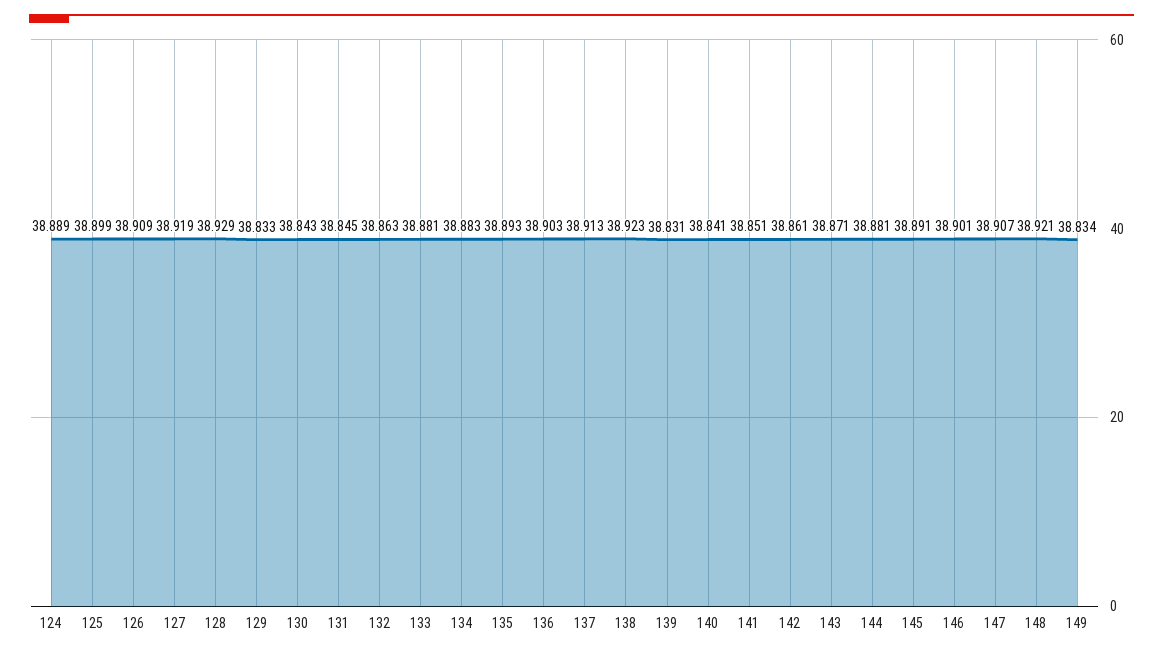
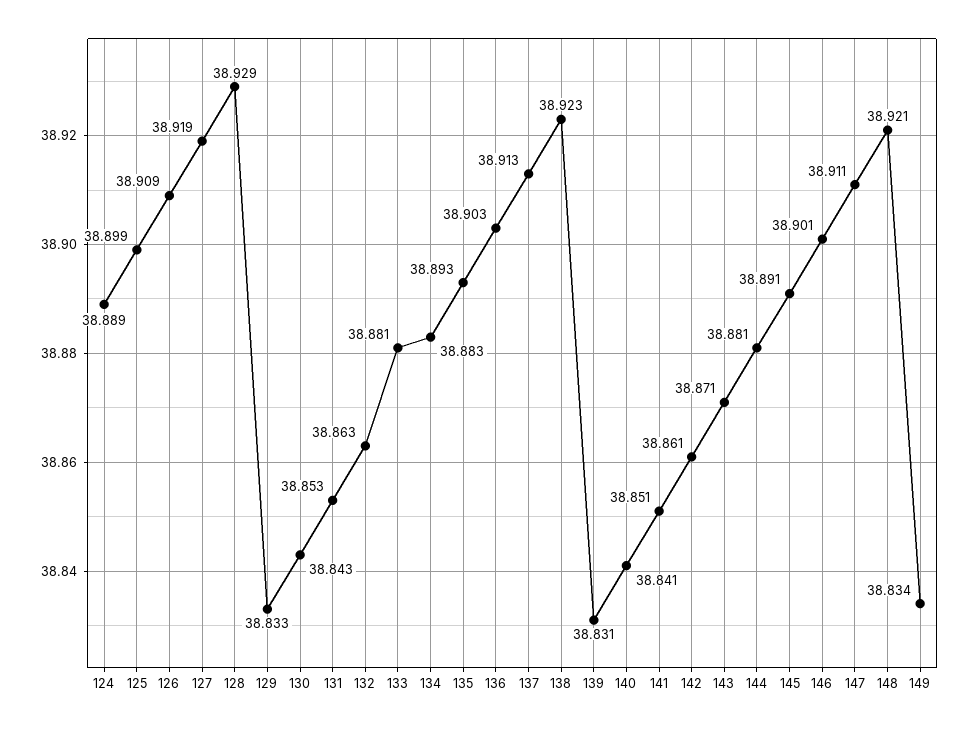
131: 38.845 -> 38.853
147: 38.907 -> 38.911

